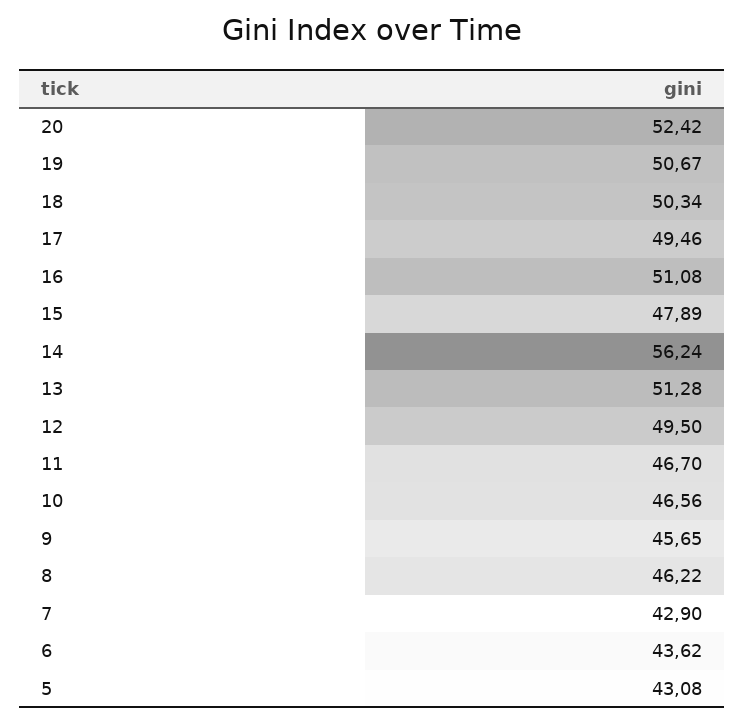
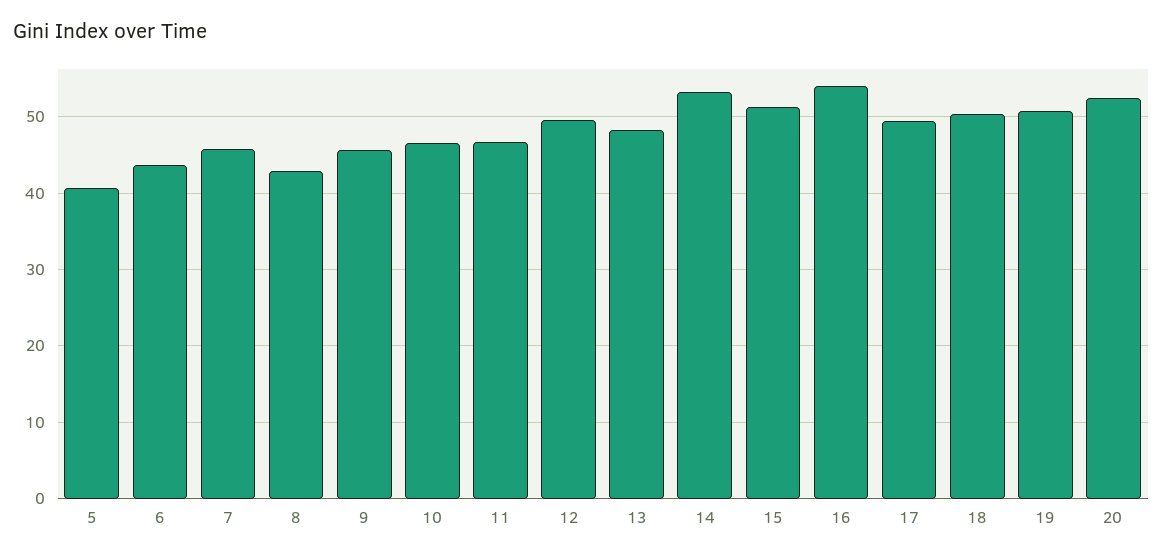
16: 51.08 -> 54
15: 47.89 -> 51
14: 56.24 -> 53
13: 51.28 -> 48
8: 46.22 -> 43
7: 42.9 -> 46
5: 43.08 -> 41

